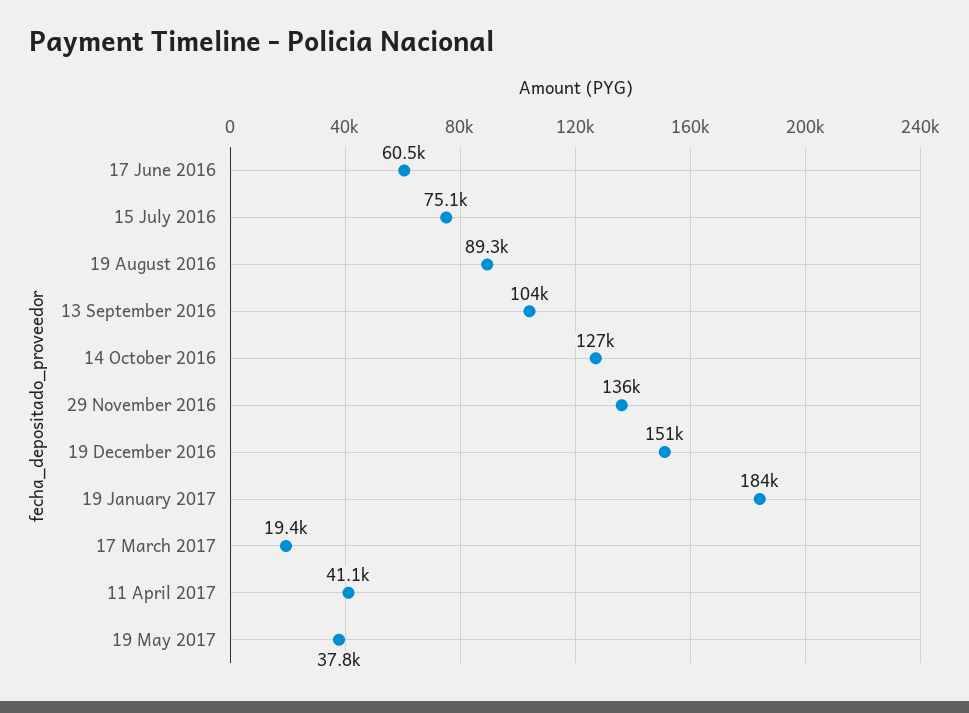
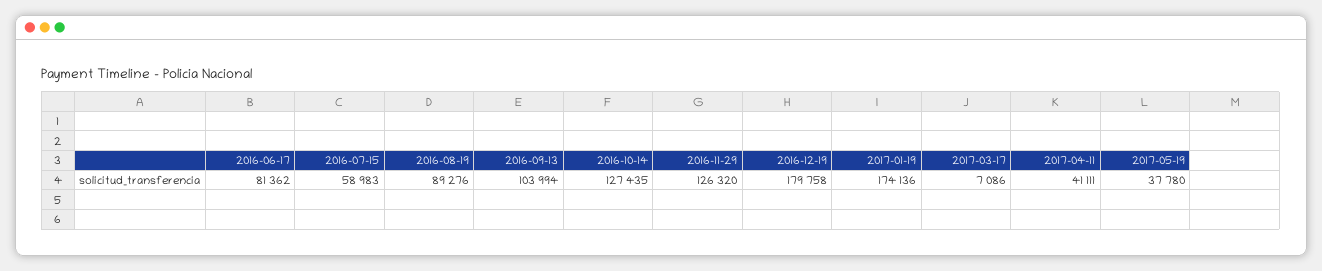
17 June 2016: 60500 -> 81362
15 July 2016: 75100 -> 58983
29 November 2016: 136000 -> 126320
19 December 2016: 151000 -> 179758
19 January 2017: 184000 -> 174136
17 March 2017: 19400 -> 7086

